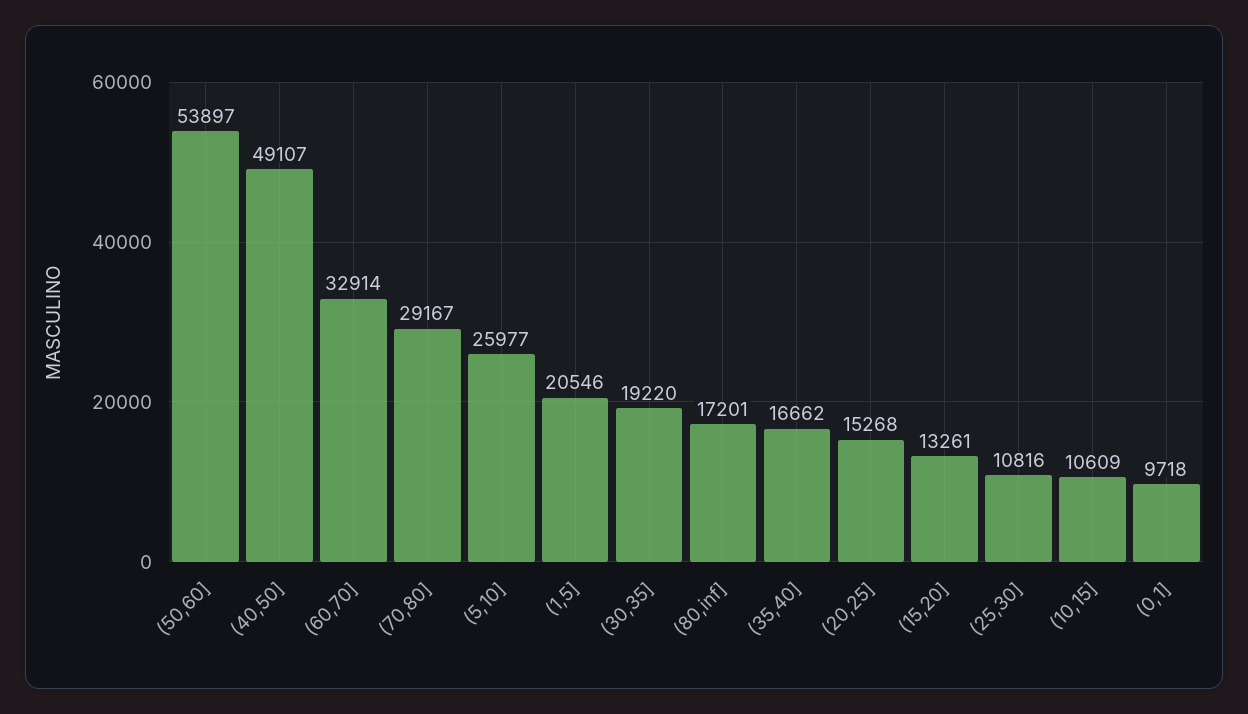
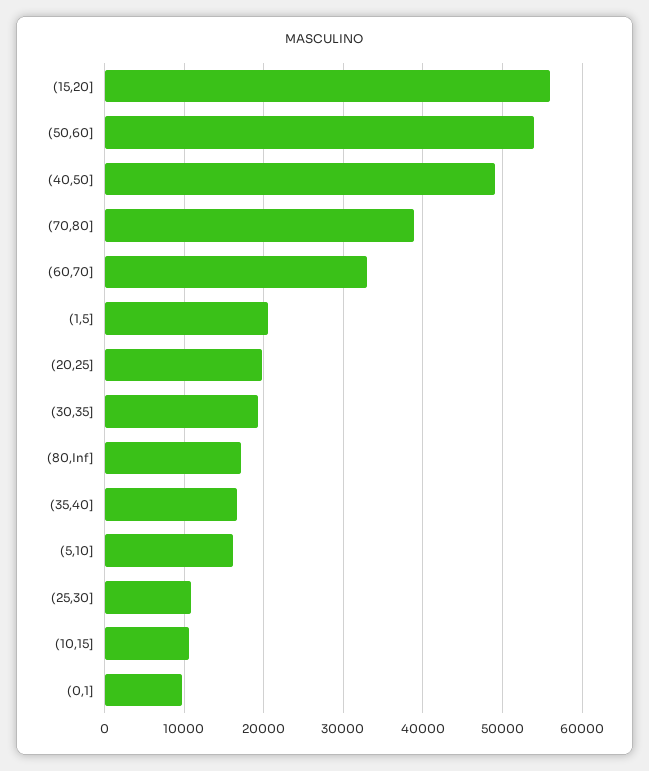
(70,80]: 29167 -> 39000
(5,10]: 25977 -> 16000
(20,25]: 15268 -> 20000
(15,20]: 13261 -> 56000

